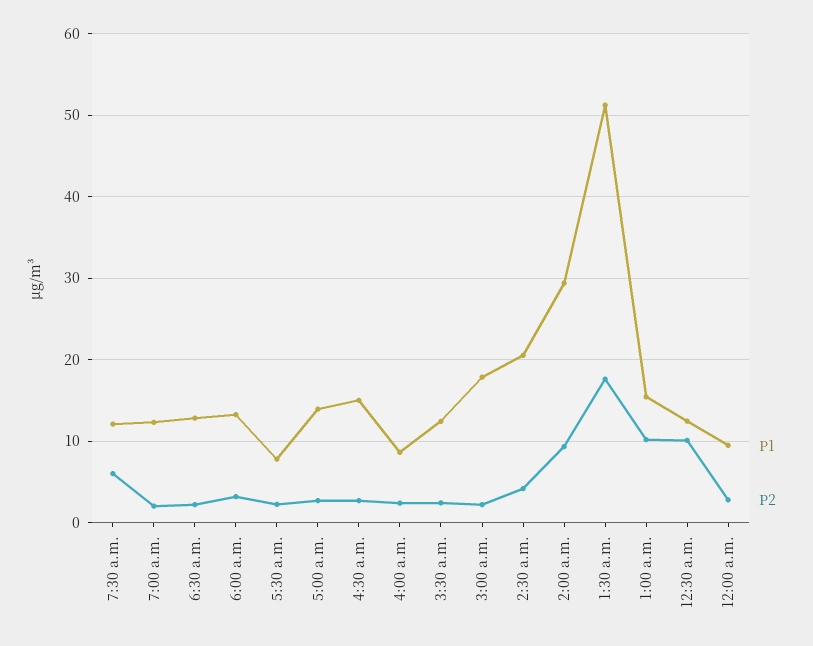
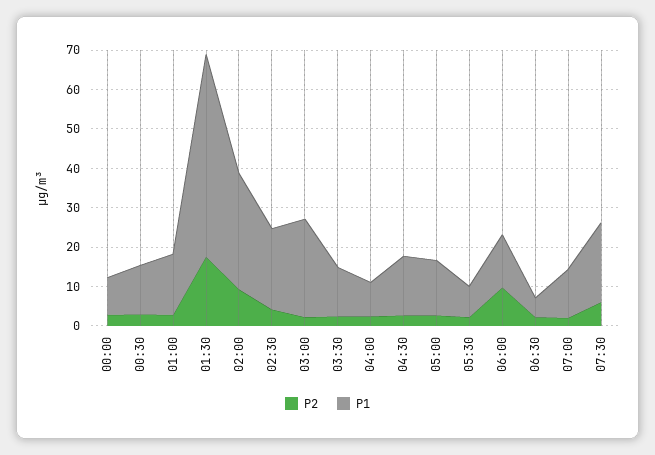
P1, 7:30 a.m.: 12 -> 20
P1, 6:30 a.m.: 13 -> 5
P2, 6:00 a.m.: 3 -> 10
P1, 3:00 a.m.: 18 -> 25
P2, 1:00 a.m.: 10 -> 2.5
P2, 12:30 a.m.: 10 -> 2.5

